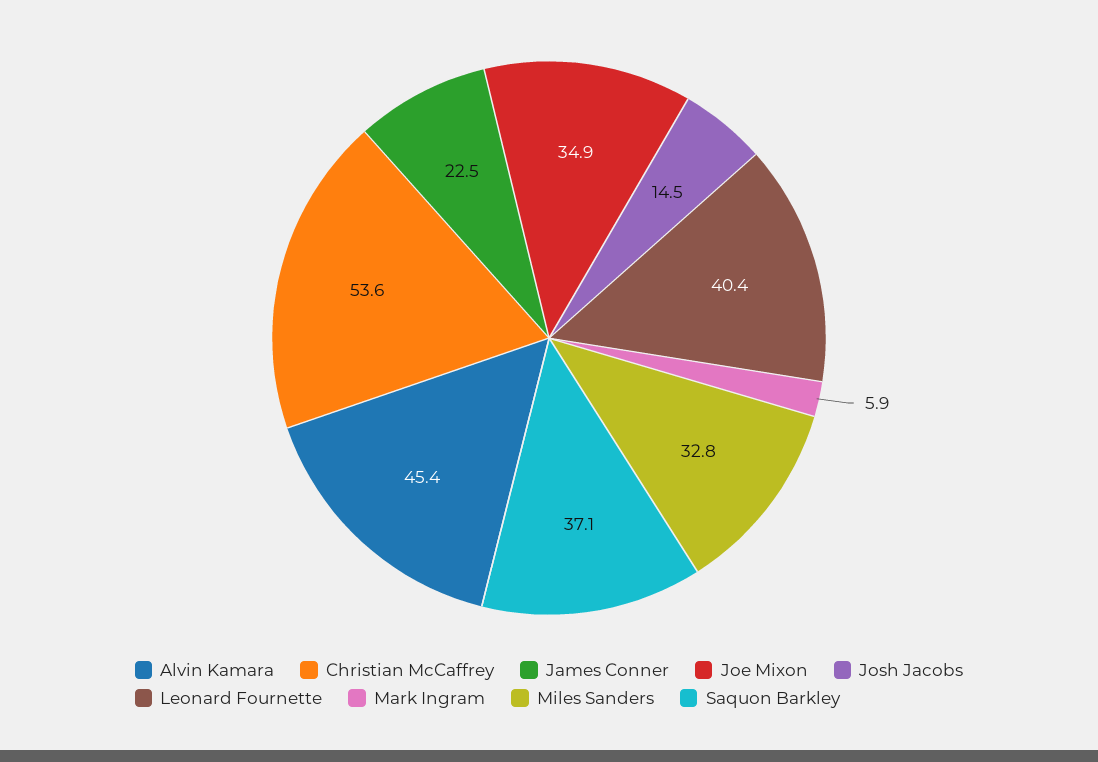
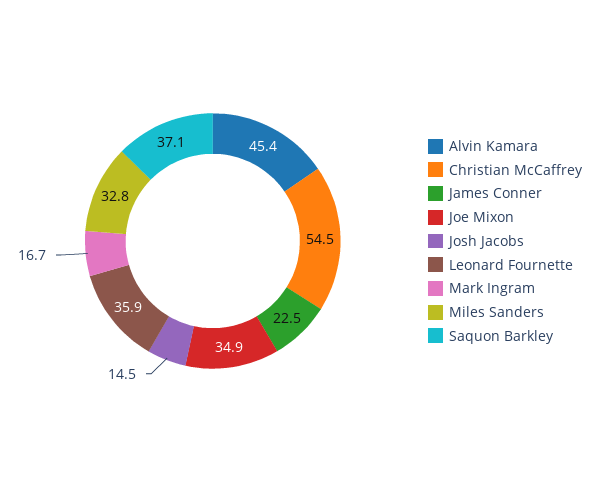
Christian McCaffrey: 53.6 -> 54.5
Leonard Fournette: 40.4 -> 35.9
Mark Ingram: 5.9 -> 16.7

